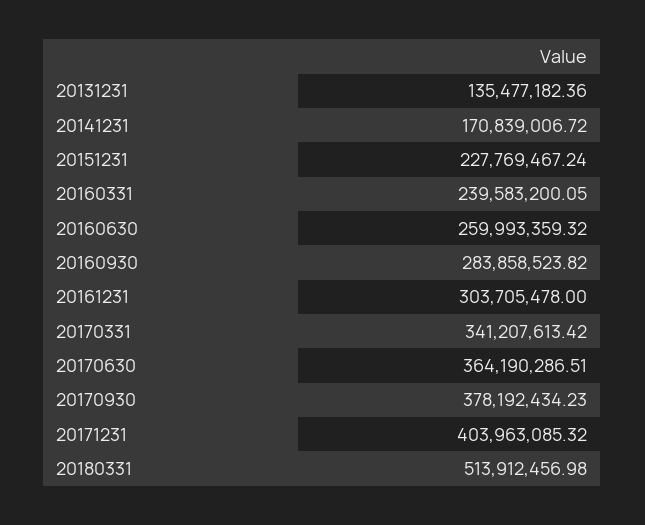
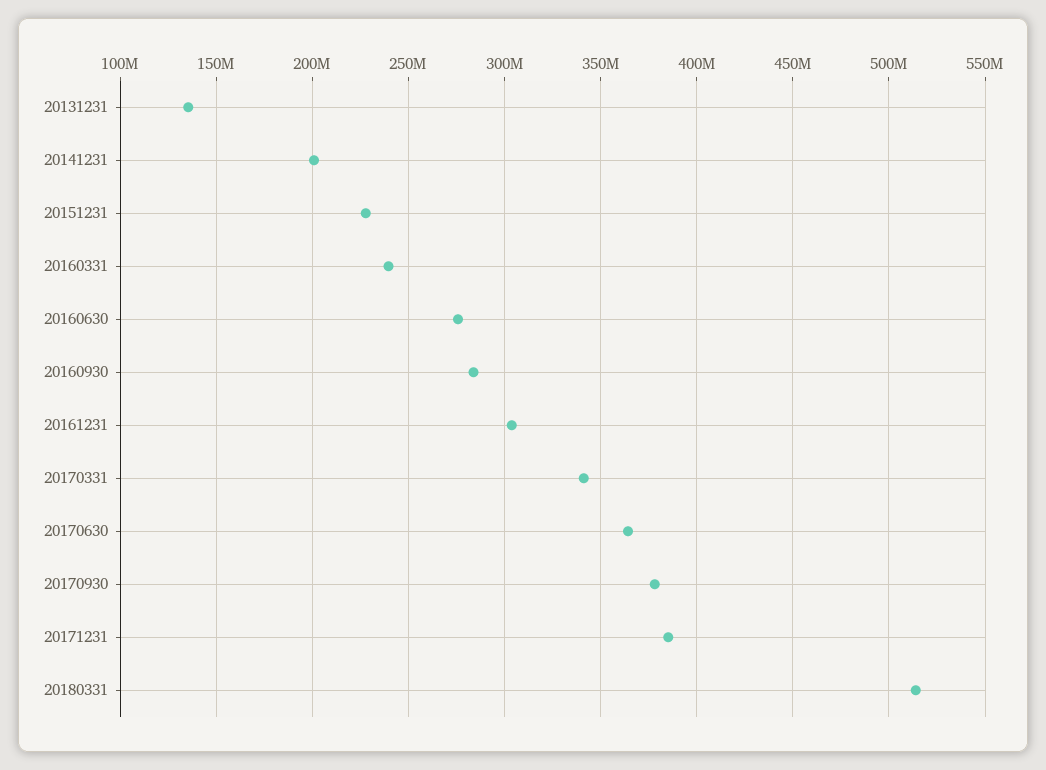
20141231: 170839006.72 -> 200000000
20160630: 259993359.32 -> 275000000
20171231: 403963085.32 -> 385000000

